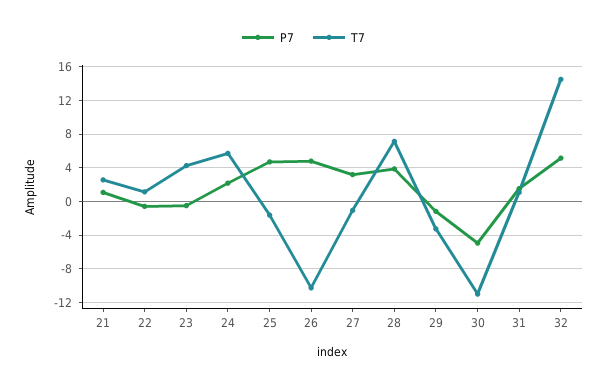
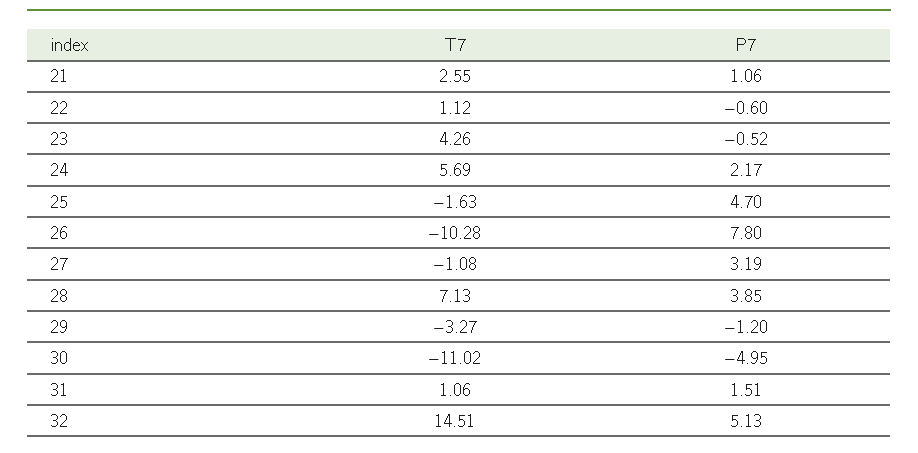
P7, 26: 5 -> 7.8

